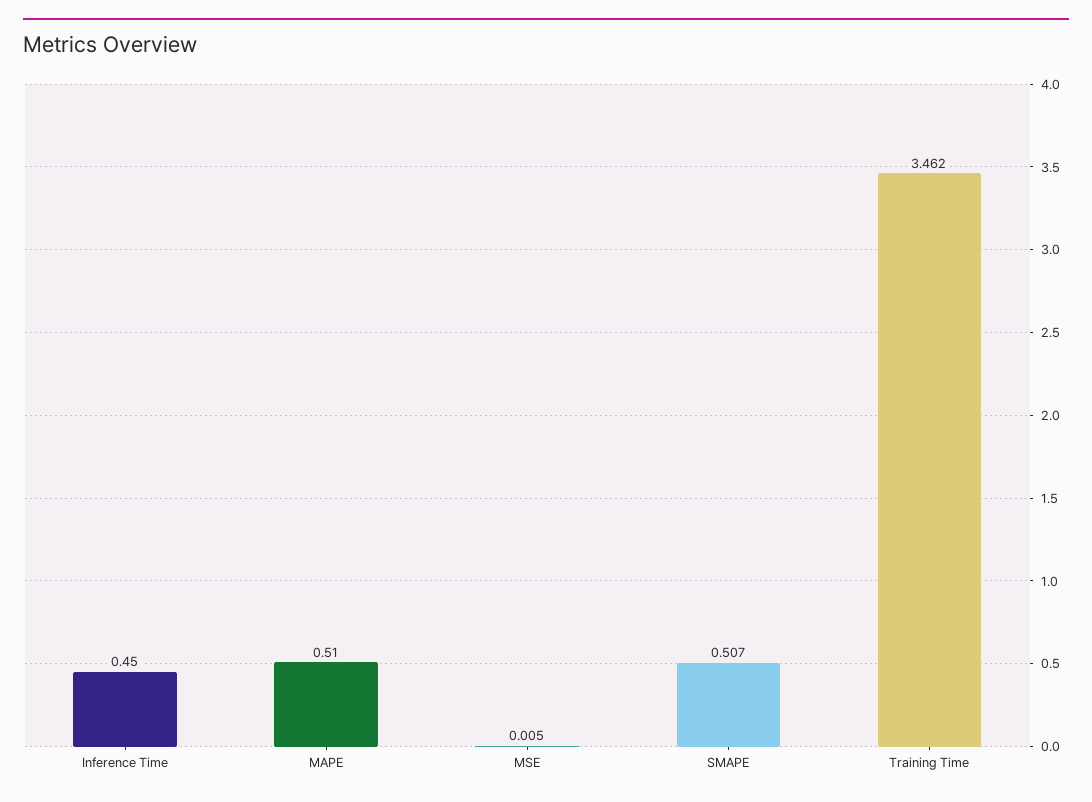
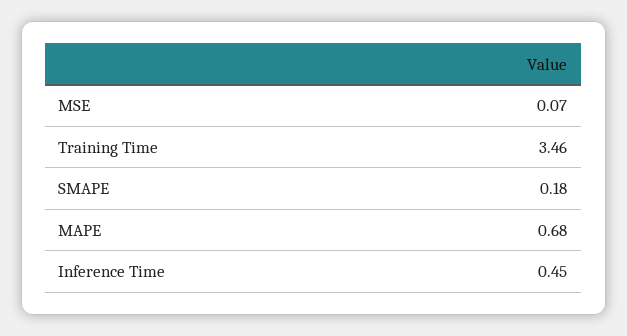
MAPE: 0.51 -> 0.68
MSE: 0.005 -> 0.07
SMAPE: 0.507 -> 0.18

